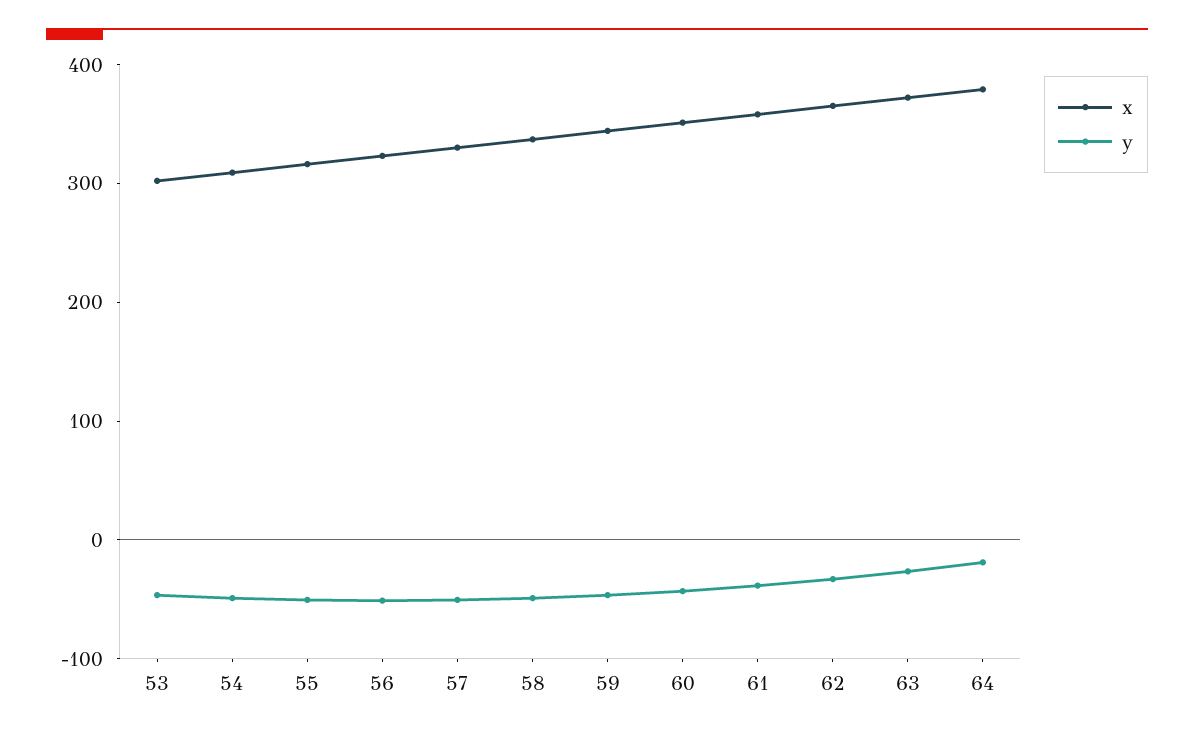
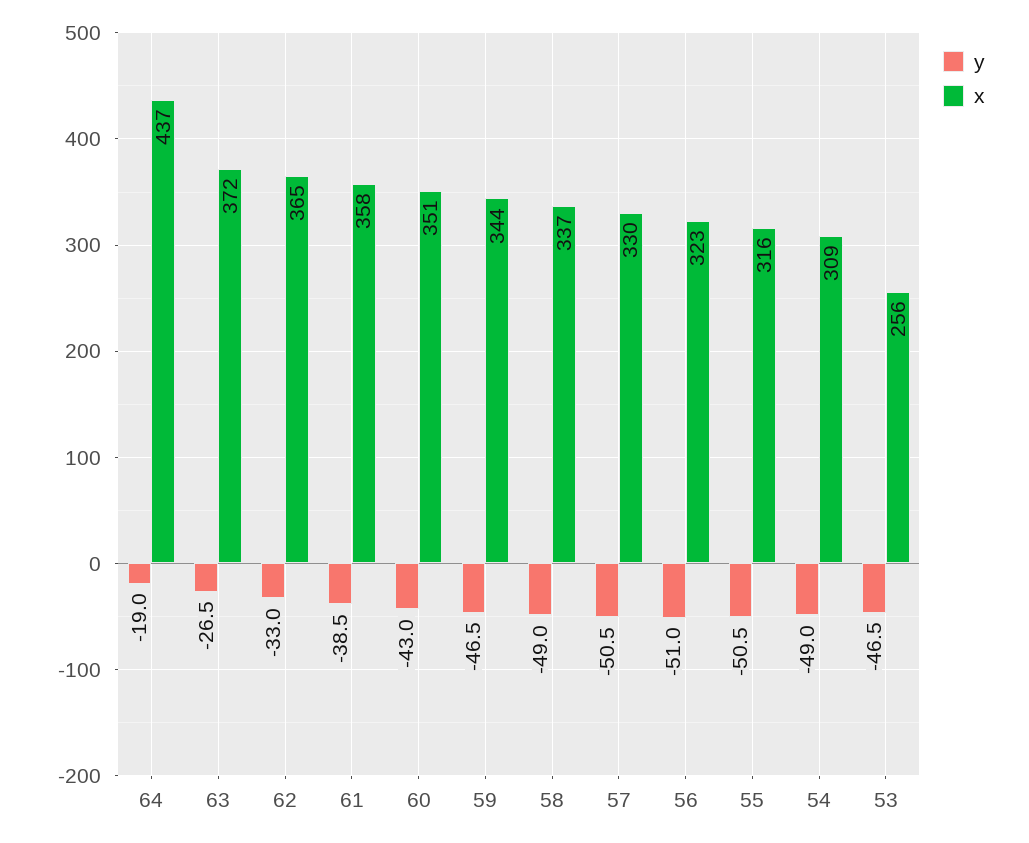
x, 53: 300 -> 256
x, 64: 380 -> 437

